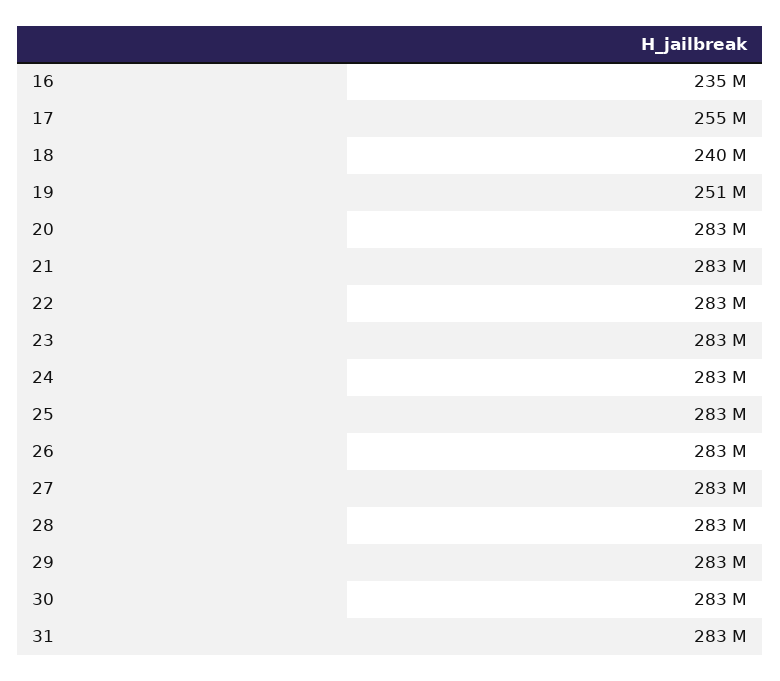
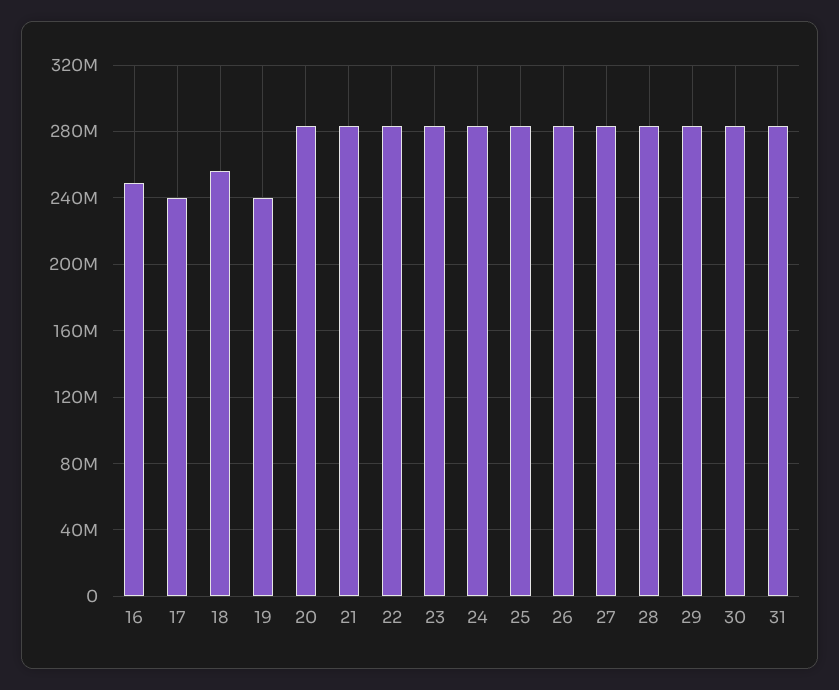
16: 235000000 -> 250000000
17: 255000000 -> 240000000
18: 240000000 -> 255000000
19: 251000000 -> 240000000

